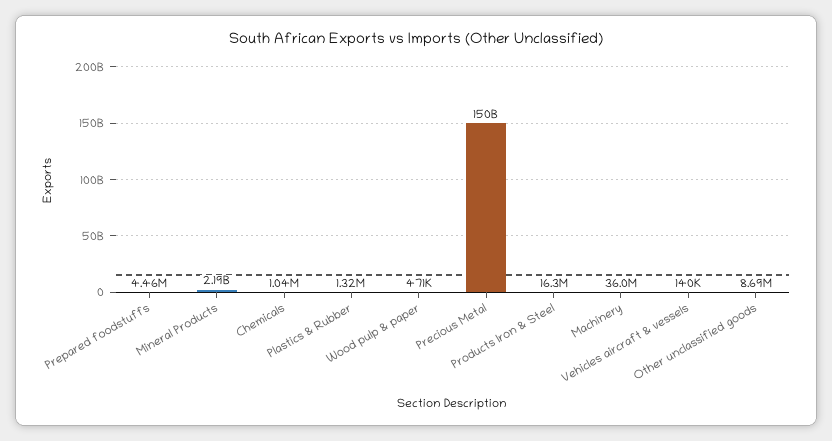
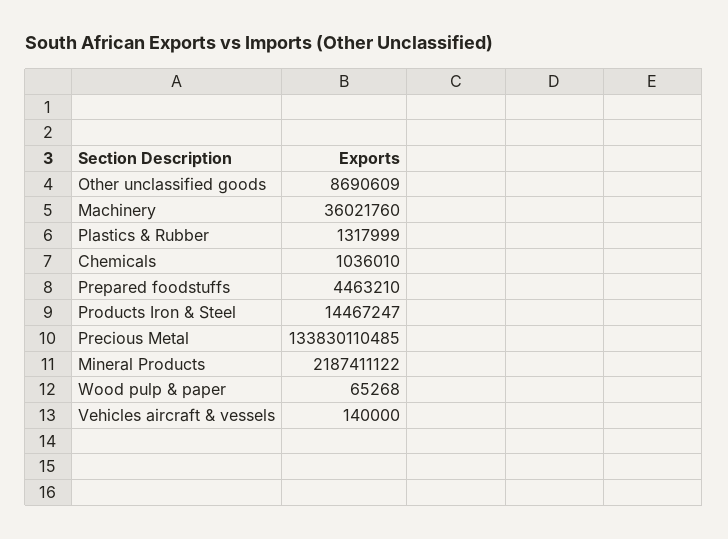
Wood pulp & paper: 471000 -> 65268
Precious Metal: 150000000000 -> 133830110485
Products Iron & Steel: 16300000 -> 14467247

